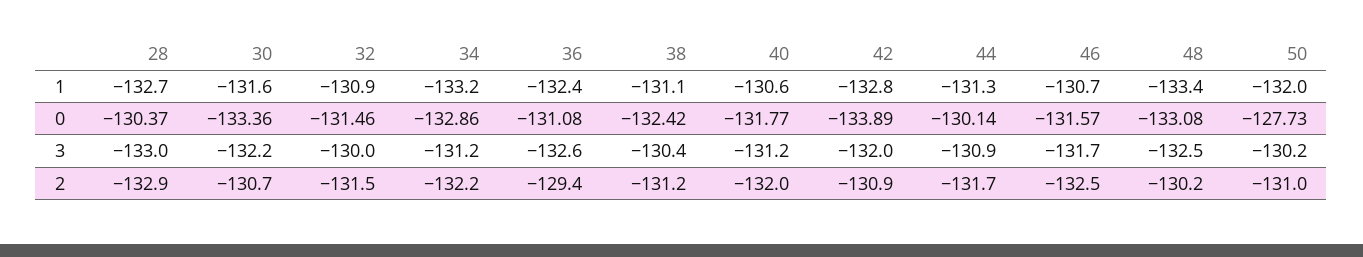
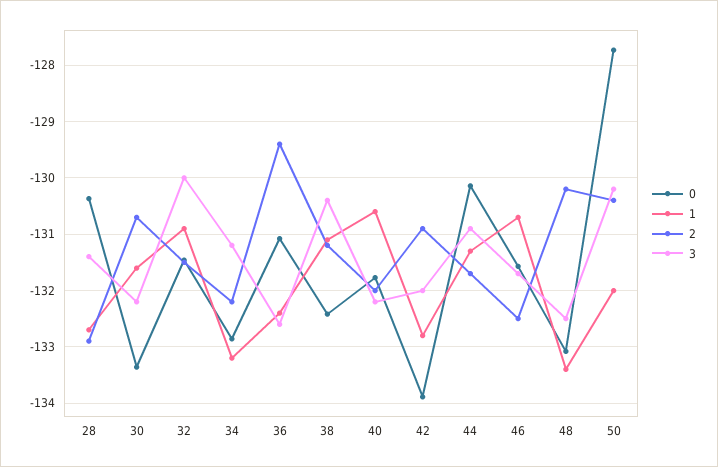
3, 28: -133 -> -131.4
3, 40: -131.2 -> -132.2
2, 50: -131 -> -130.4

